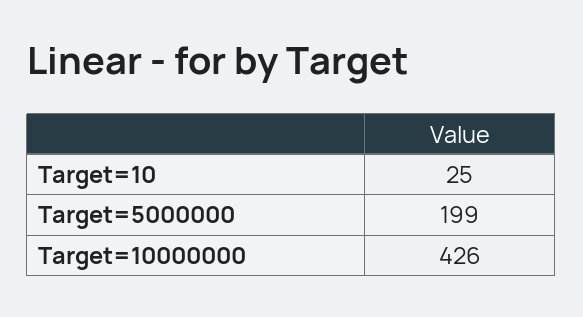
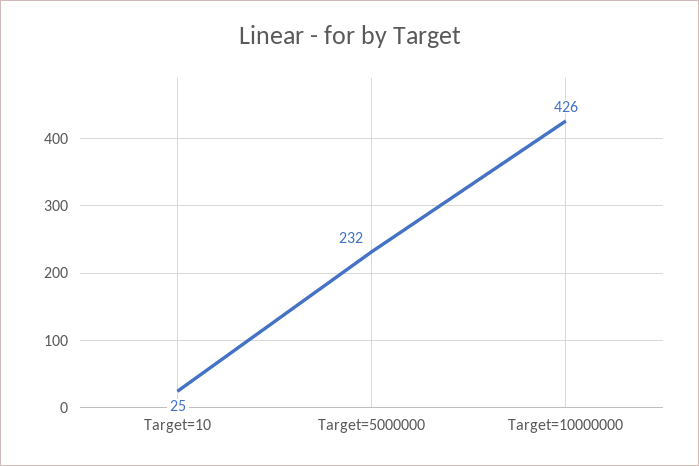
Target=5000000: 199 -> 232

